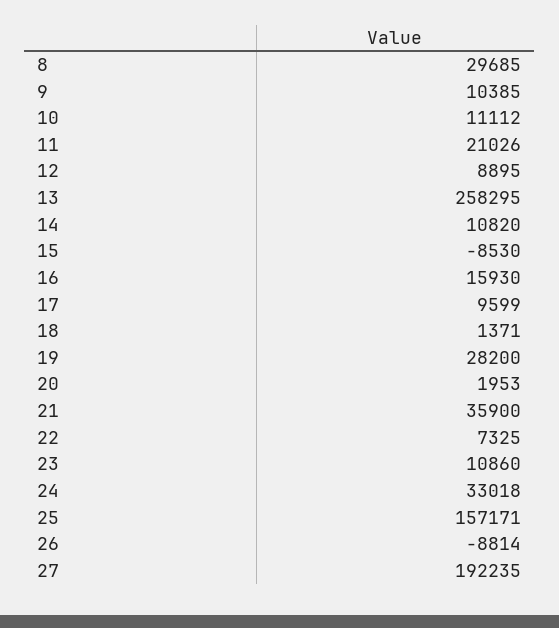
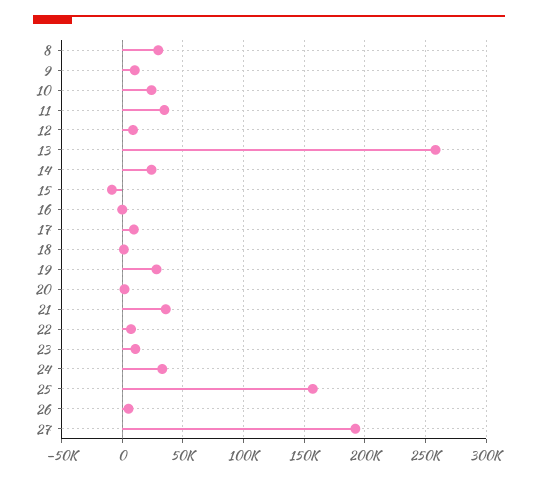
10: 11112 -> 25000
11: 21026 -> 35000
14: 10820 -> 25000
16: 15930 -> 0
26: -8814 -> 5000

